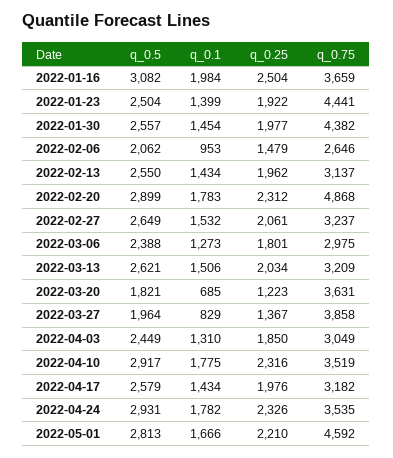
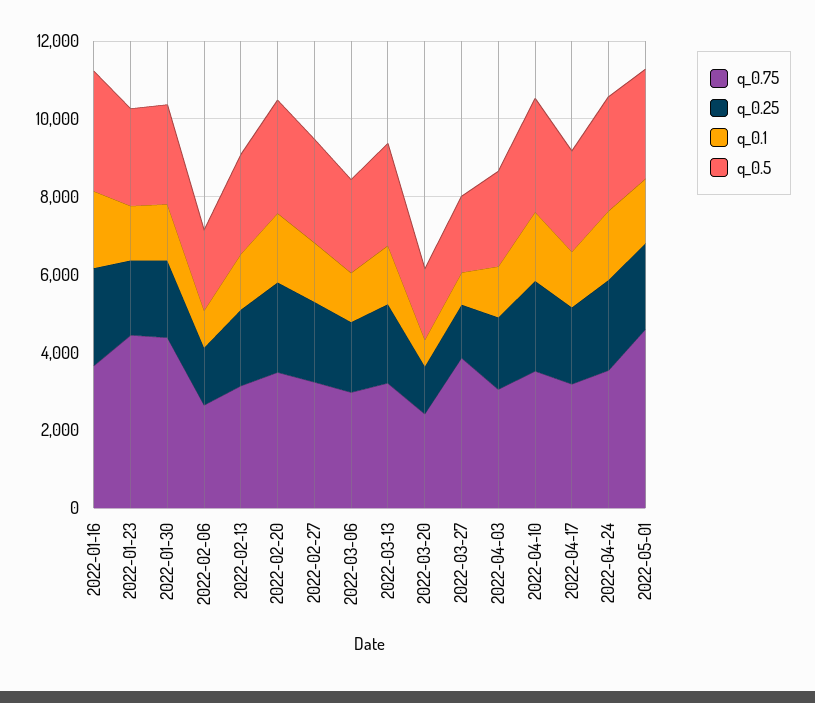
q_0.75, 2022-02-20: 4868 -> 3500
q_0.75, 2022-03-20: 3631 -> 2500

